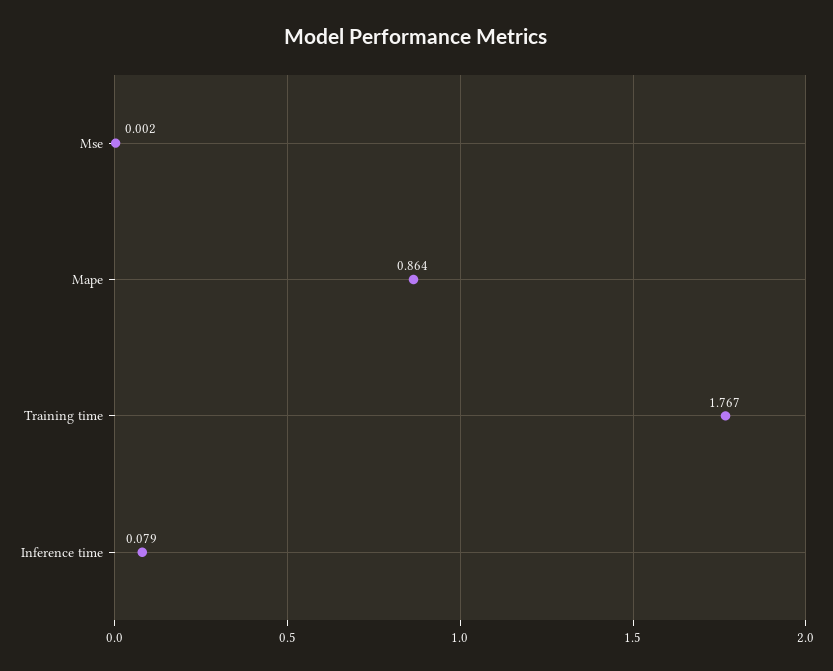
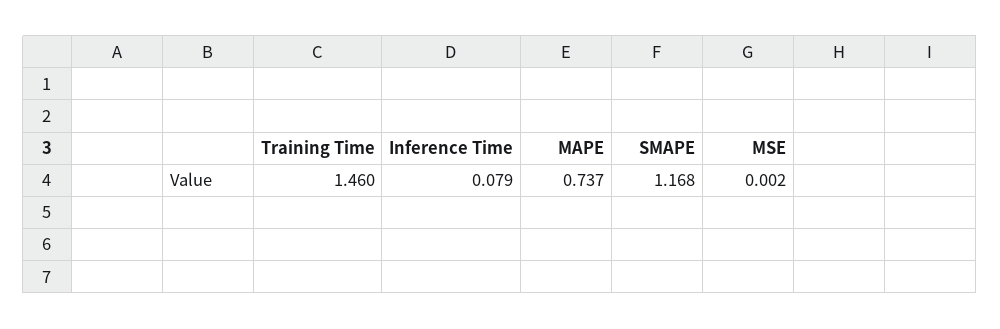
Mape: 0.864 -> 0.737
Training time: 1.767 -> 1.46
SMAPE: none -> 1.168

